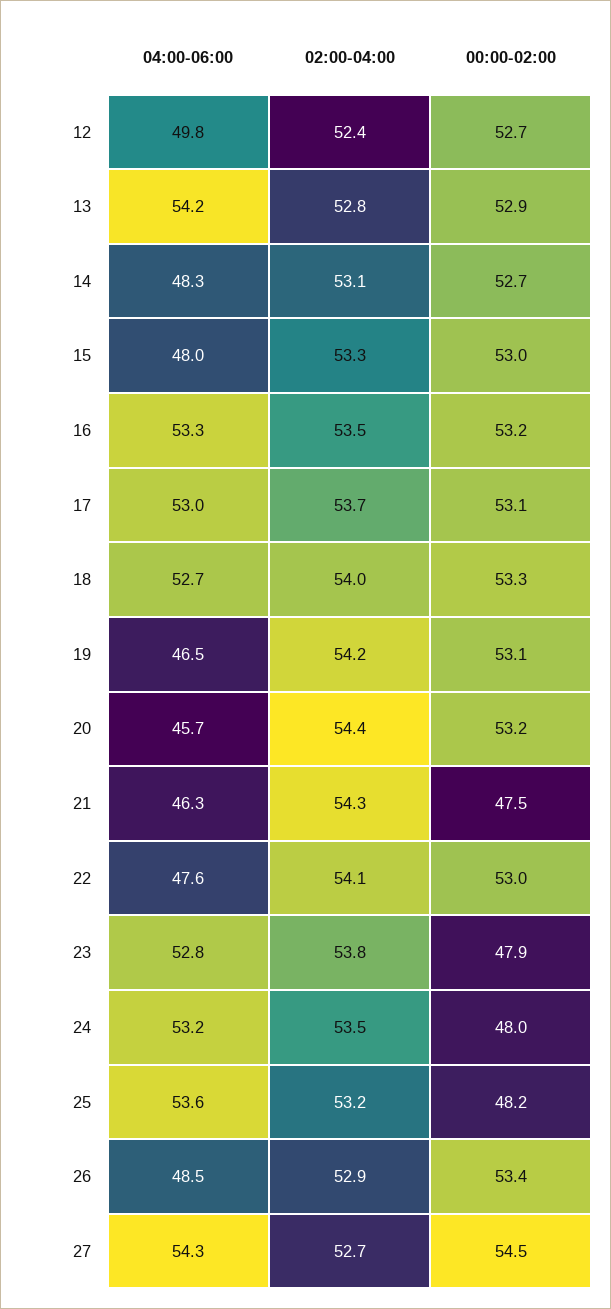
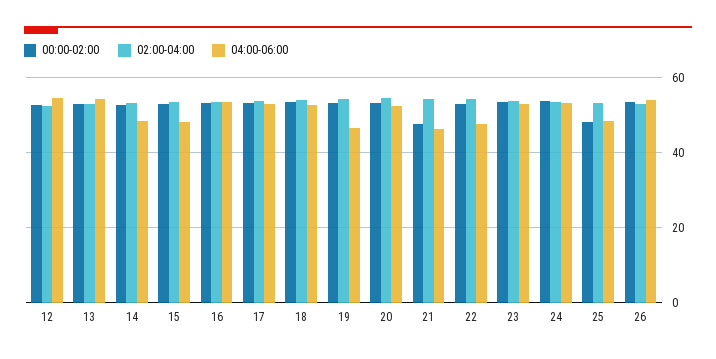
04:00-06:00, 12: 49.8 -> 54
04:00-06:00, 20: 45.7 -> 52
00:00-02:00, 23: 47.9 -> 54
00:00-02:00, 24: 48 -> 54
04:00-06:00, 25: 53.6 -> 48
04:00-06:00, 26: 48.5 -> 54
04:00-06:00, 27: 54.3 -> none
02:00-04:00, 27: 52.7 -> none
00:00-02:00, 27: 54.5 -> none

